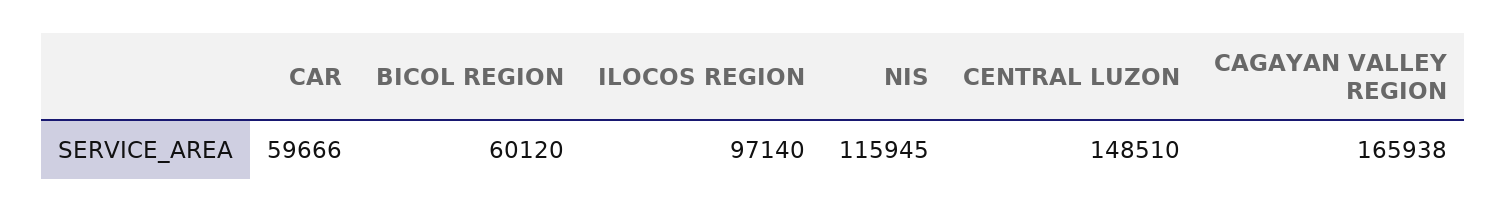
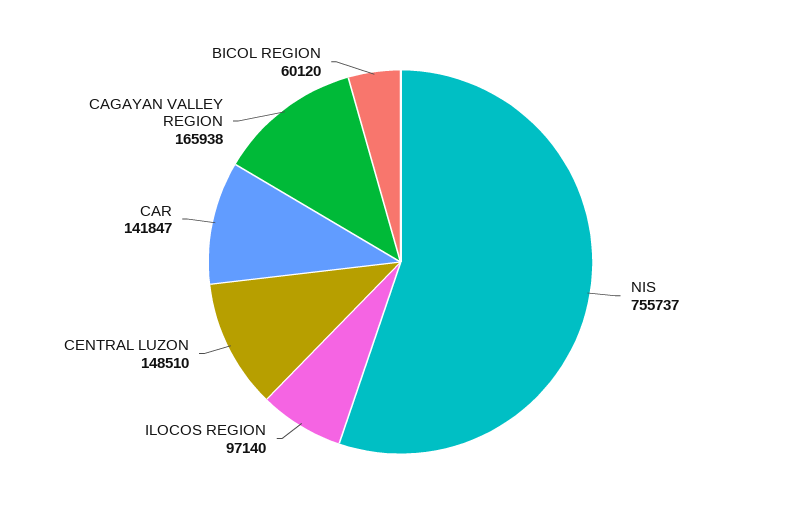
CAR: 59666 -> 141847
NIS: 115945 -> 755737

